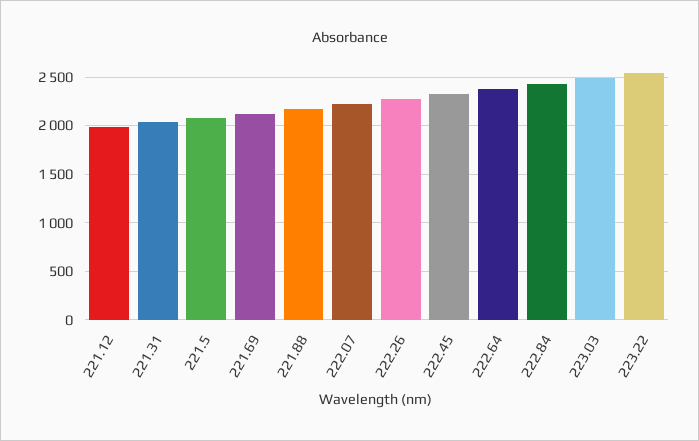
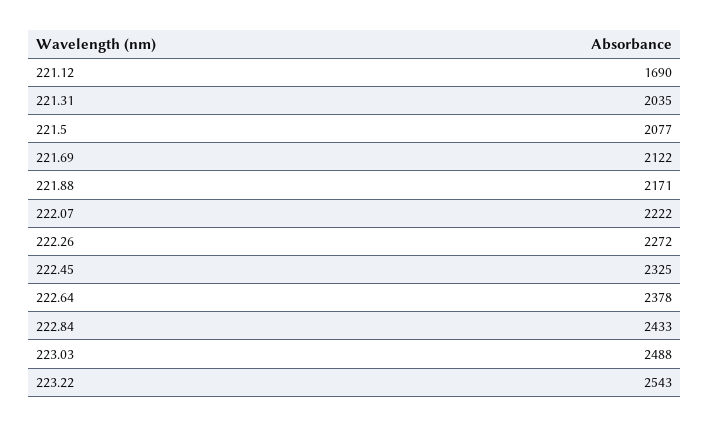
221.12: 2000 -> 1690

